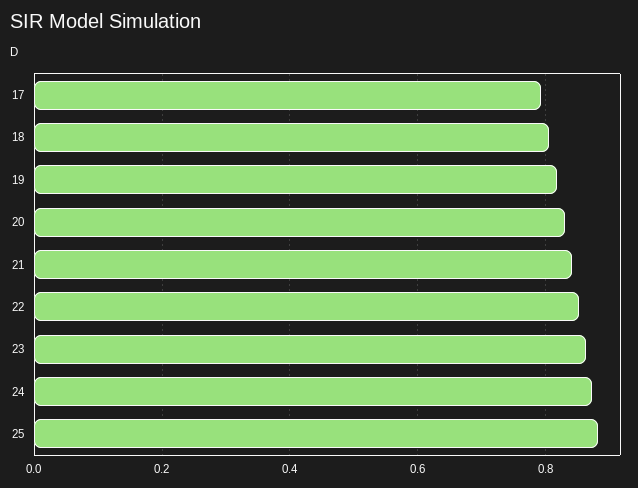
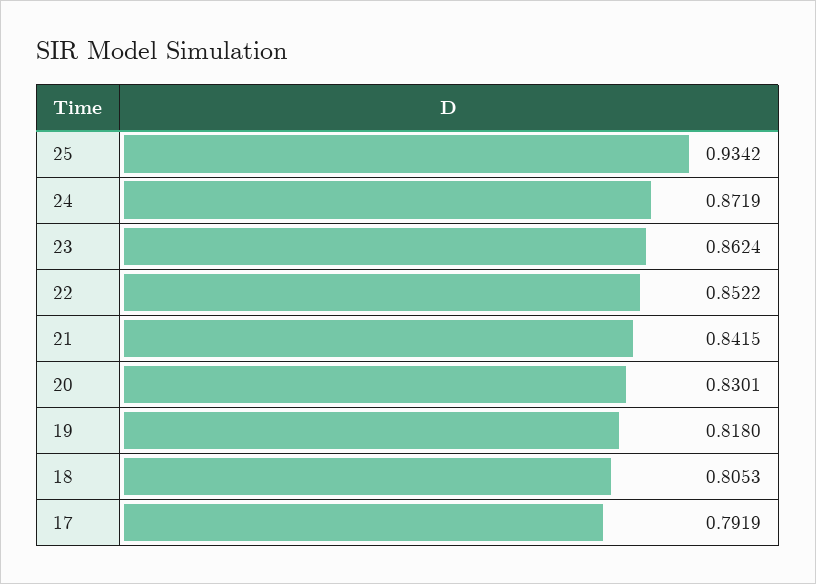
25: 0.88 -> 0.9342

